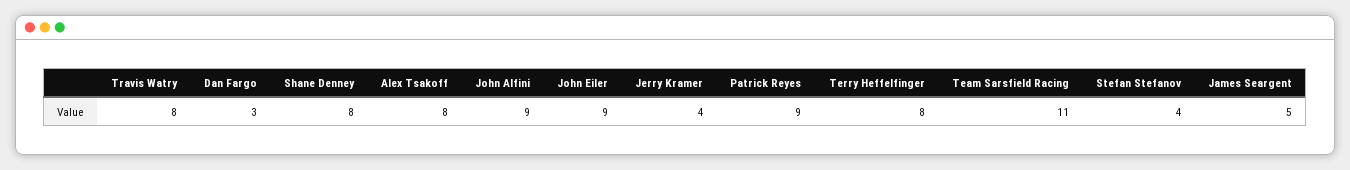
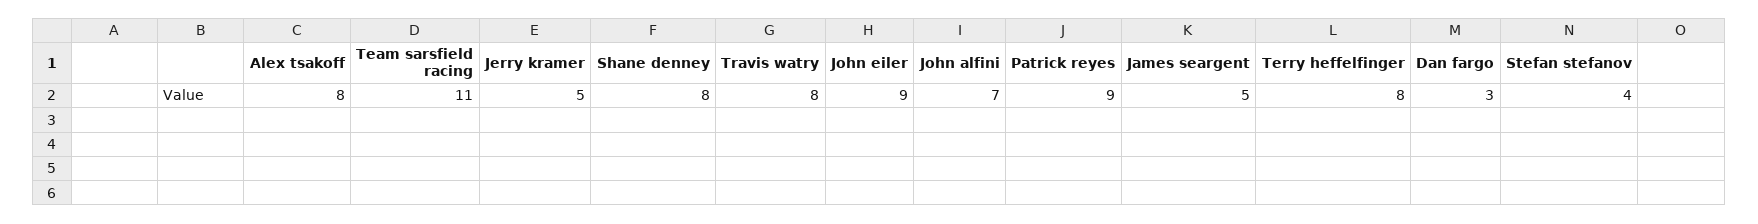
John Alfini: 9 -> 7
Jerry Kramer: 4 -> 5

